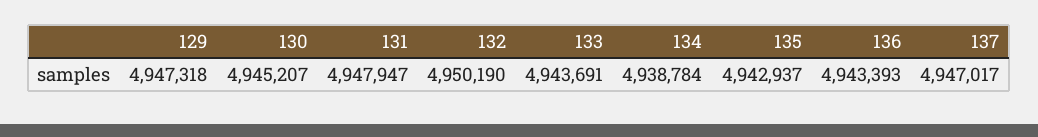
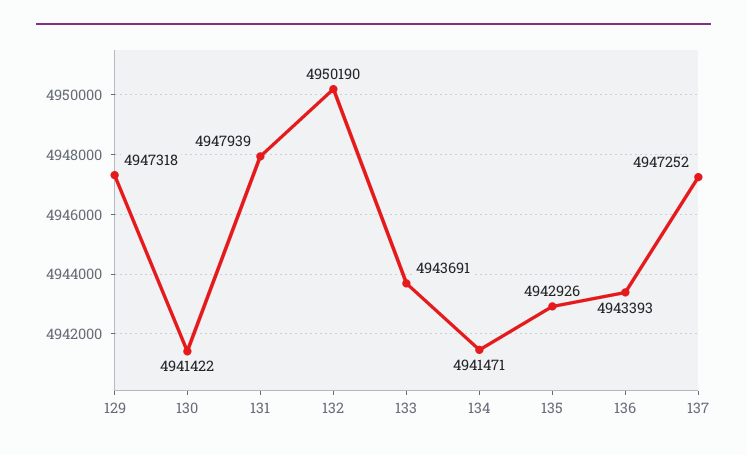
130: 4945207 -> 4941422
131: 4947947 -> 4947939
134: 4938784 -> 4941471
135: 4942937 -> 4942926
137: 4947017 -> 4947252

